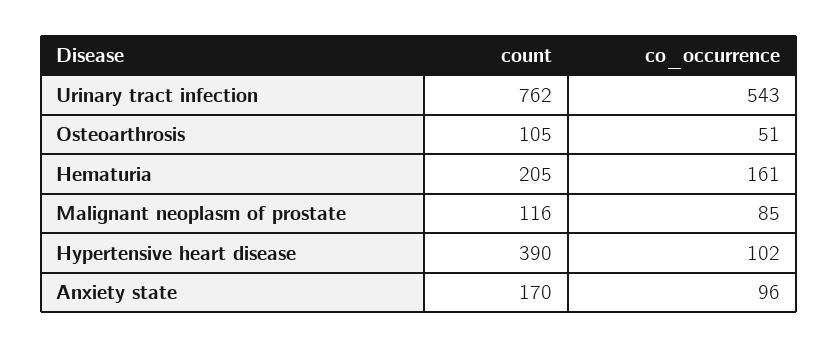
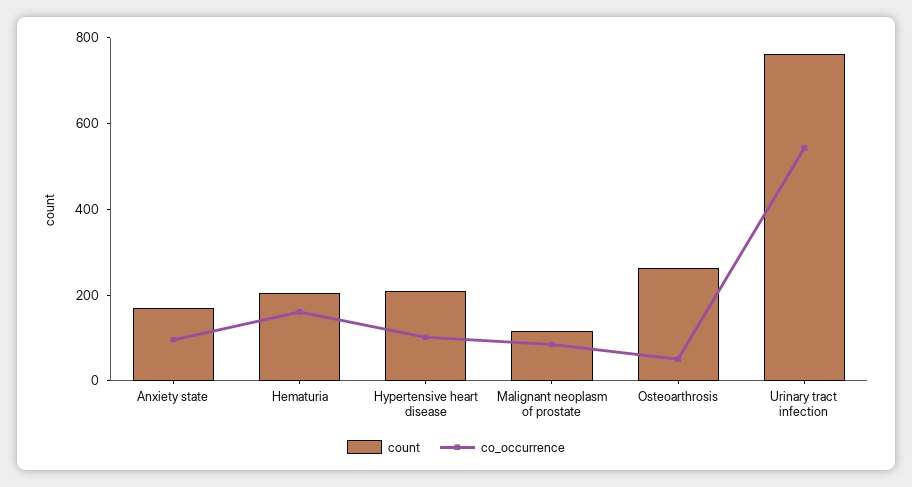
count, Osteoarthrosis: 105 -> 250
count, Hypertensive heart disease: 390 -> 200

